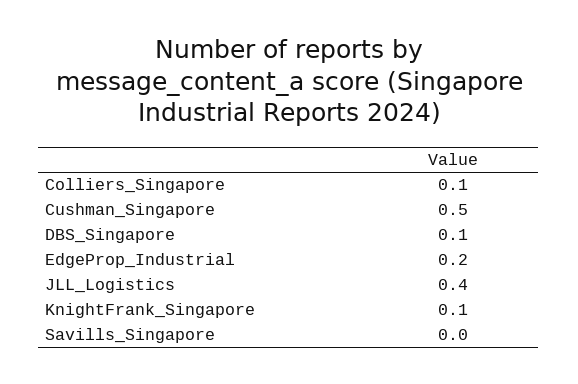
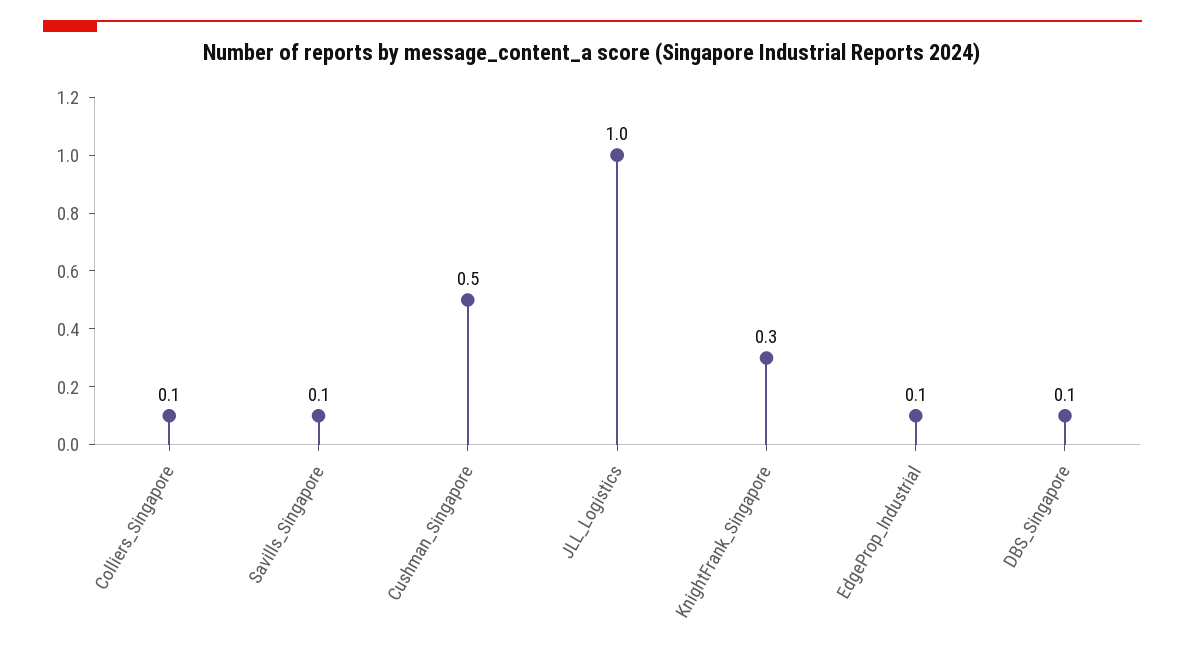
EdgeProp_Industrial: 0.2 -> 0.1
JLL_Logistics: 0.4 -> 1
KnightFrank_Singapore: 0.1 -> 0.3
Savills_Singapore: 0 -> 0.1

